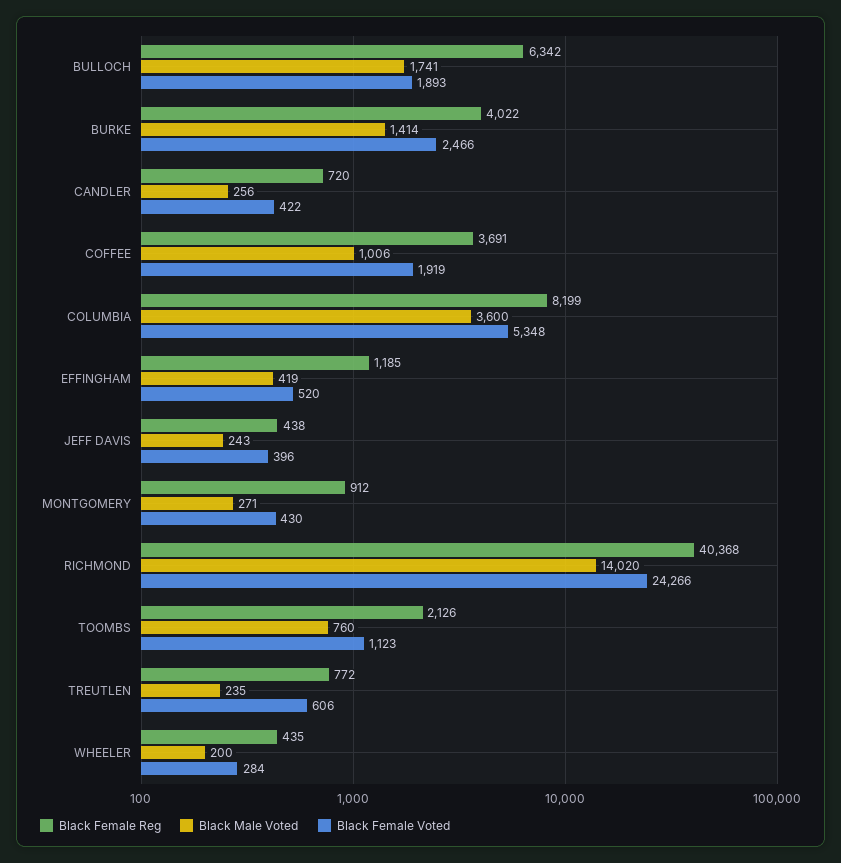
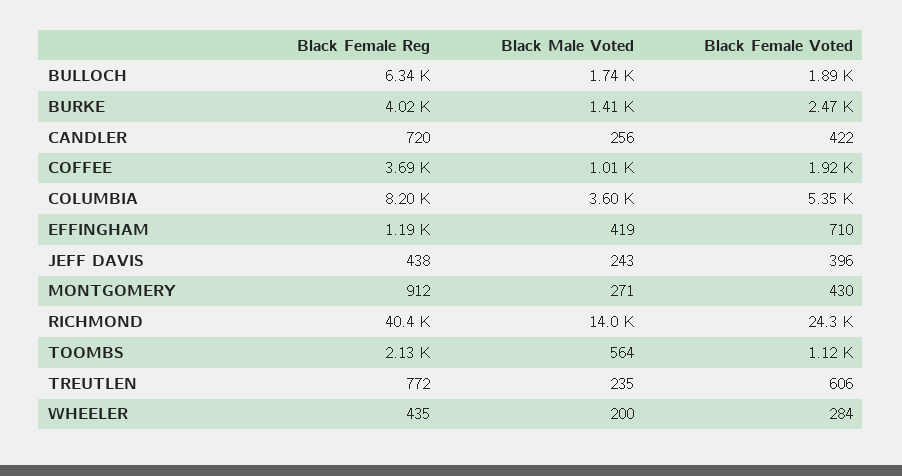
Black Female Voted, EFFINGHAM: 520 -> 710
Black Male Voted, TOOMBS: 760 -> 564

